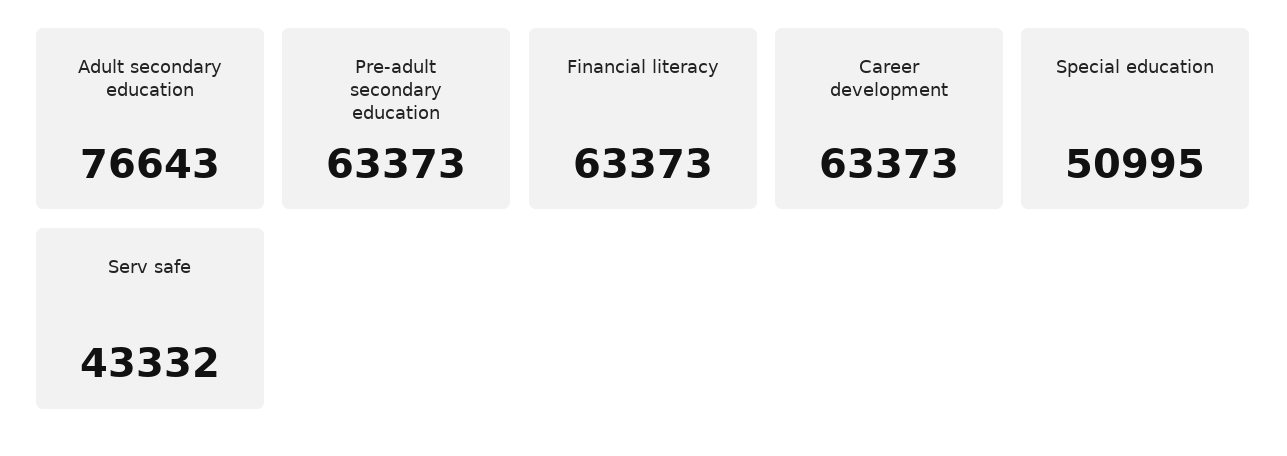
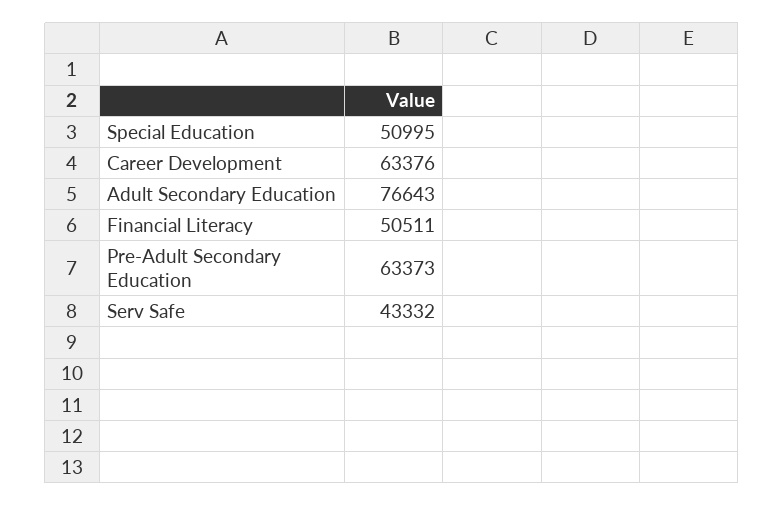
Financial literacy: 63373 -> 50511
Career development: 63373 -> 63376

